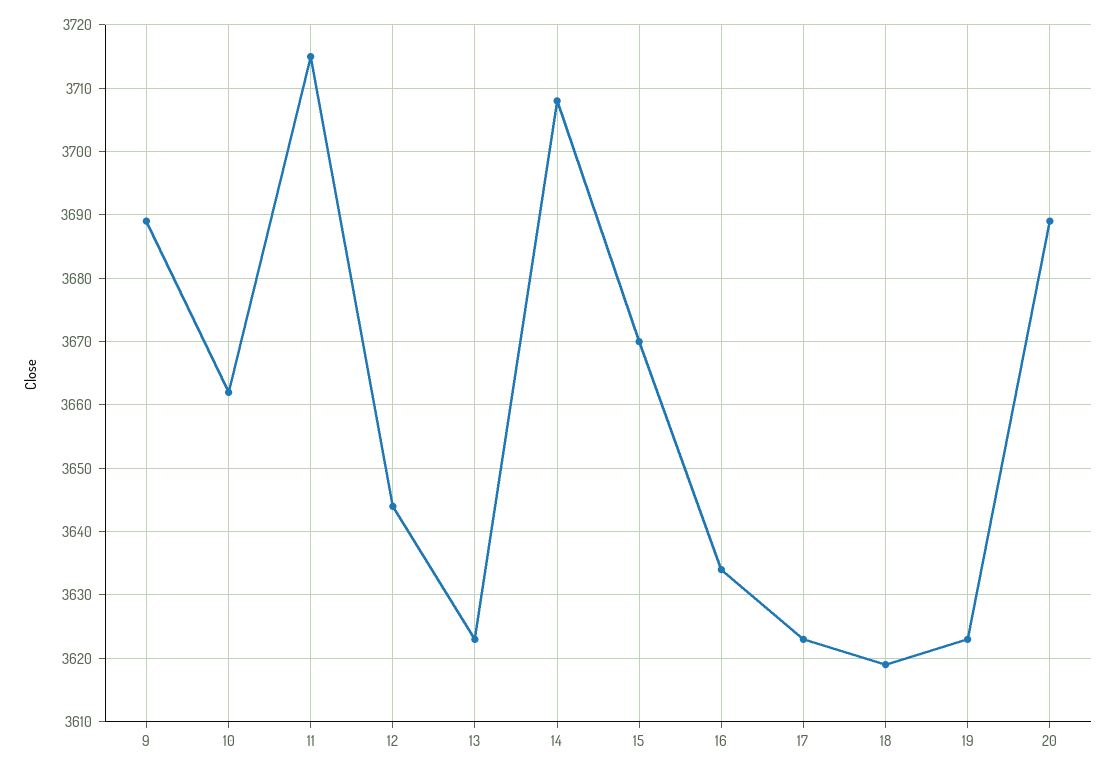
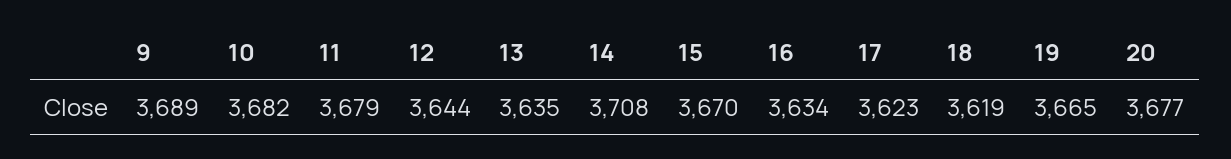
10: 3662 -> 3682
11: 3715 -> 3679
13: 3623 -> 3635
19: 3623 -> 3665
20: 3689 -> 3677

